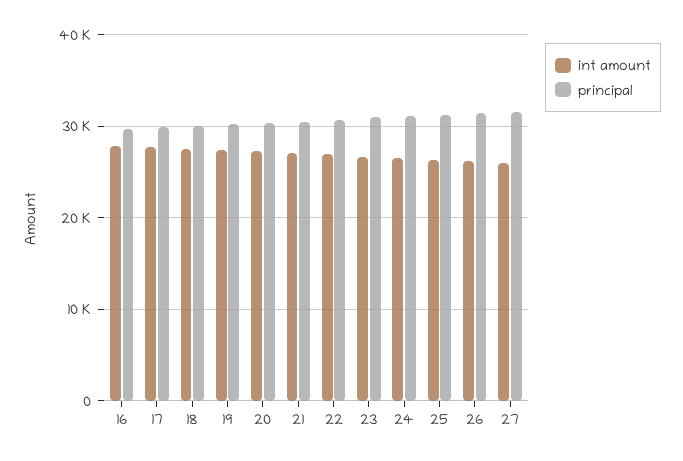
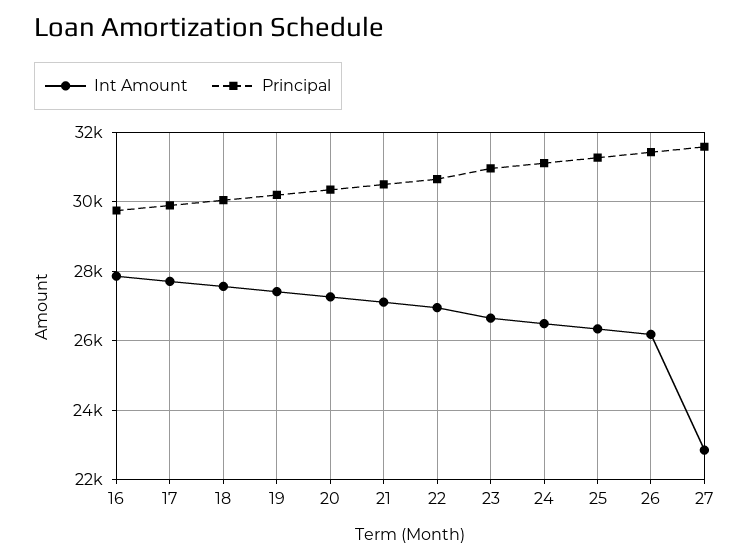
int amount, 27: 26000 -> 22800

